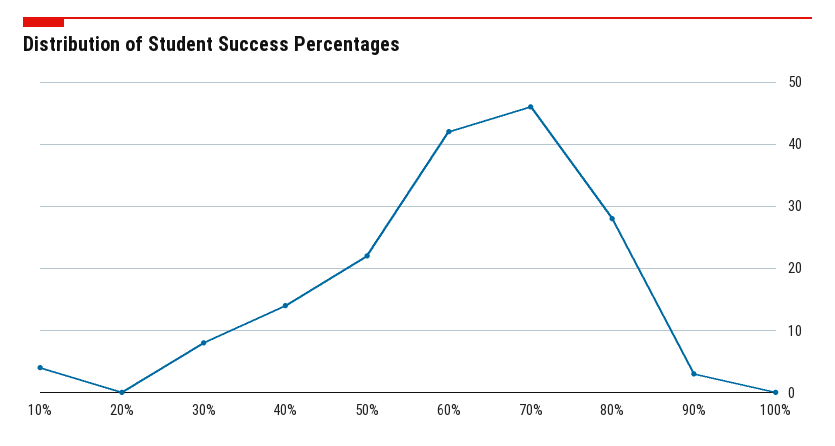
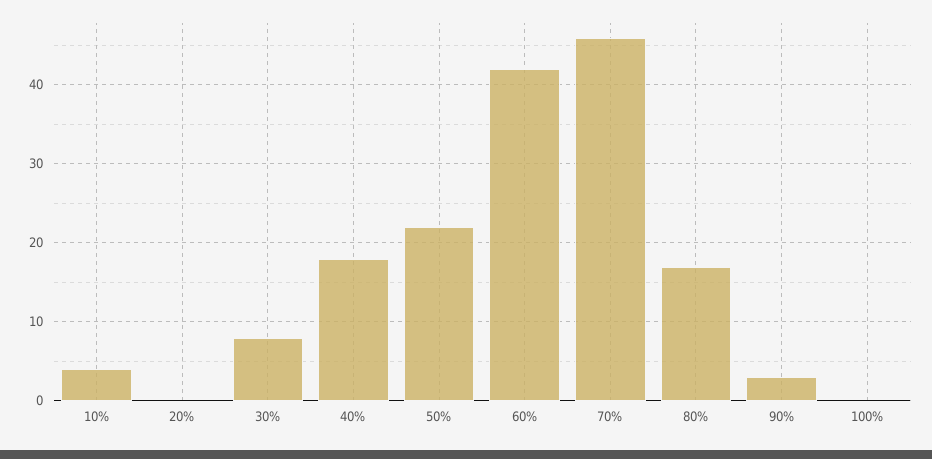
40%: 14 -> 18
80%: 28 -> 17

